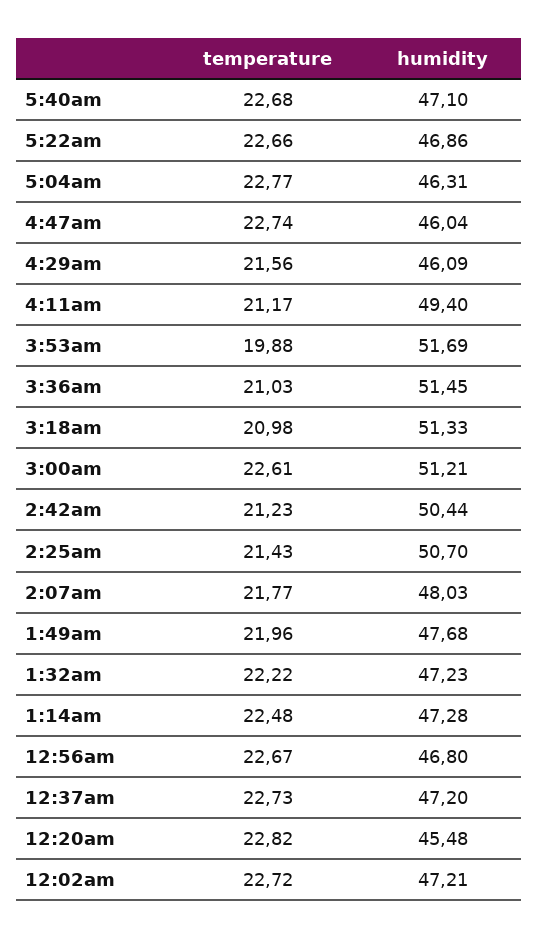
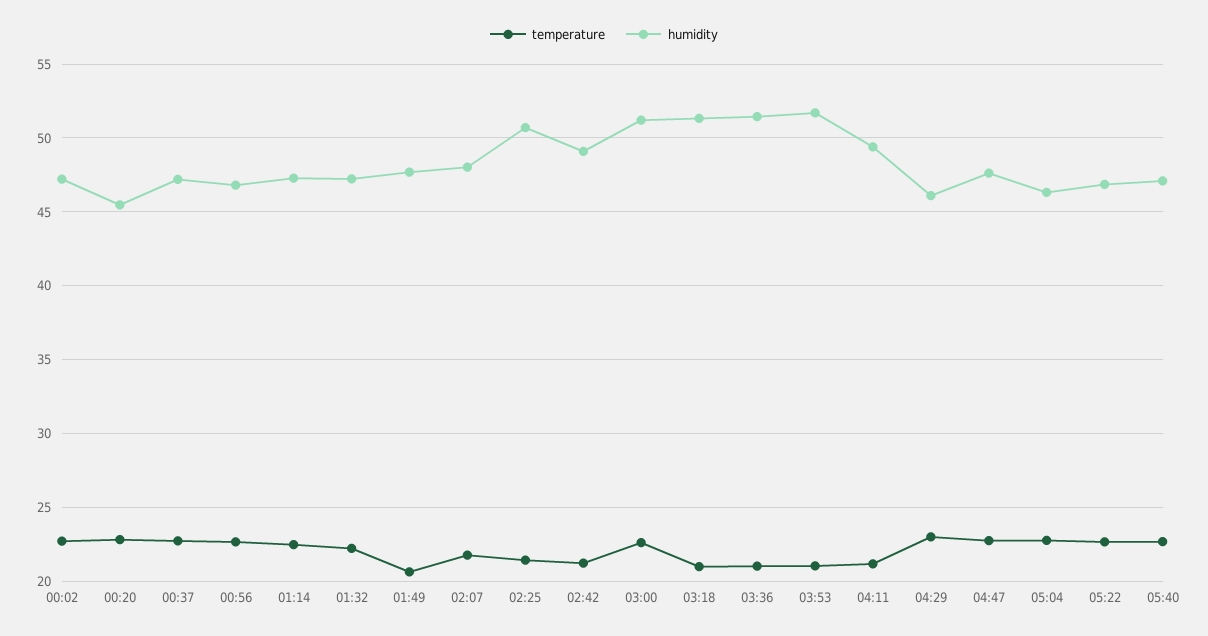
humidity, 4:47am: 46.04 -> 47.5
temperature, 4:29am: 21.56 -> 23
temperature, 3:53am: 19.88 -> 21
humidity, 2:42am: 50.44 -> 49
temperature, 1:49am: 21.96 -> 20.5

